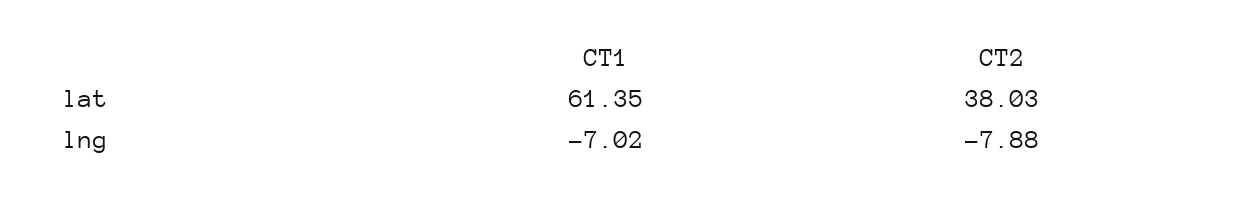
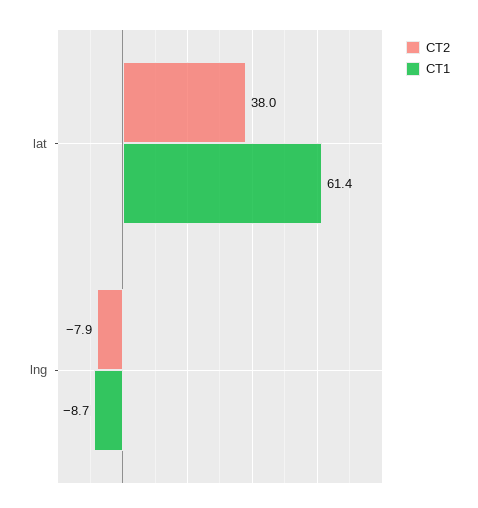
CT1, lng: -7.02 -> -8.7

